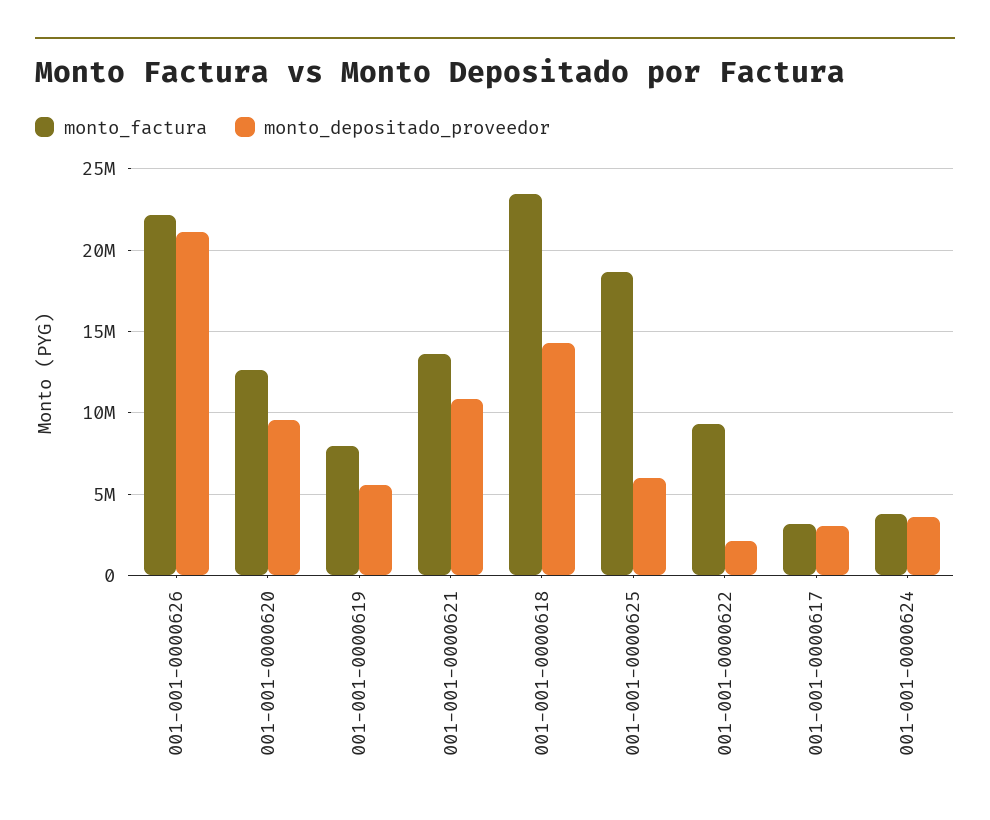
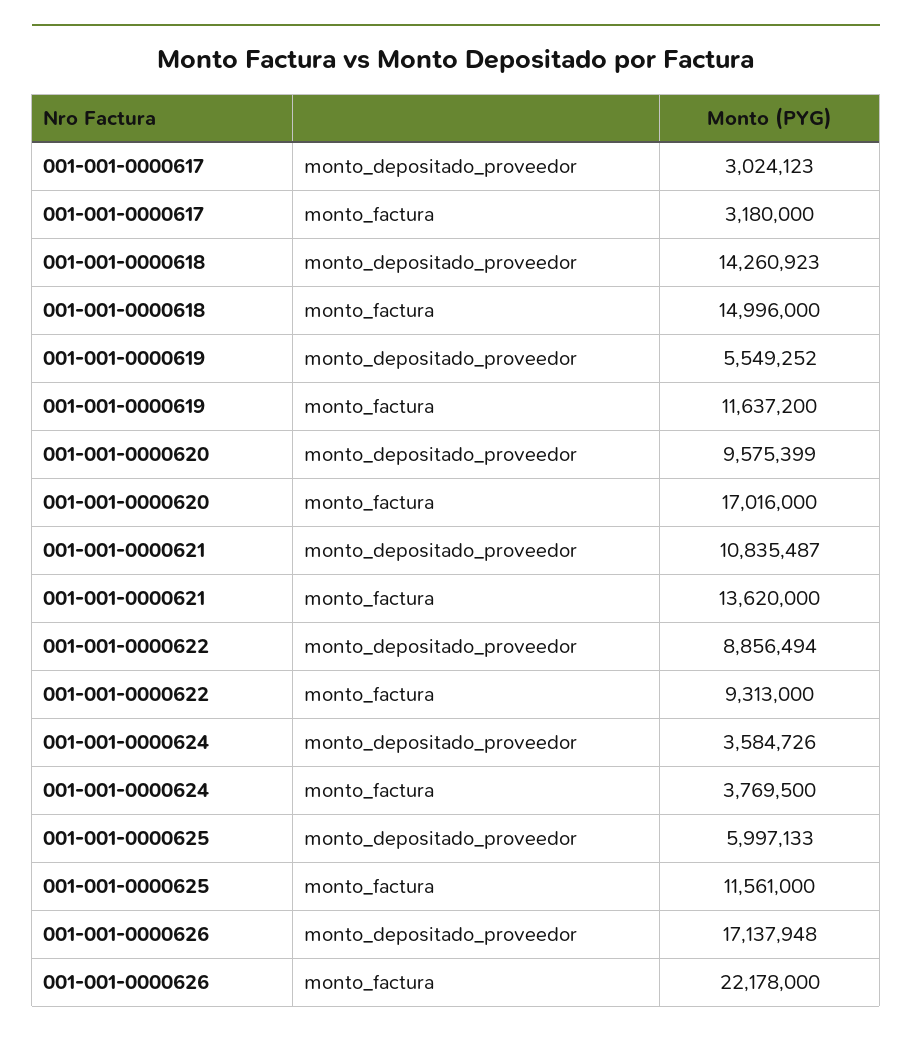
monto_depositado_proveedor, 001-001-0000626: 21000000 -> 17137948
monto_factura, 001-001-0000620: 12500000 -> 17016000
monto_factura, 001-001-0000619: 8000000 -> 11637200
monto_factura, 001-001-0000618: 23500000 -> 14996000
monto_factura, 001-001-0000625: 18500000 -> 11561000
monto_depositado_proveedor, 001-001-0000622: 2000000 -> 8856494

